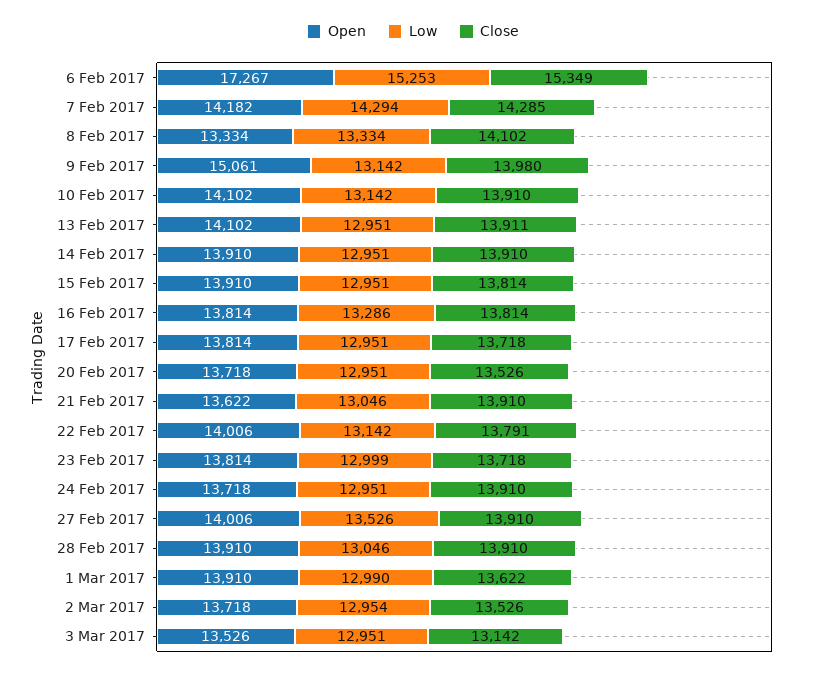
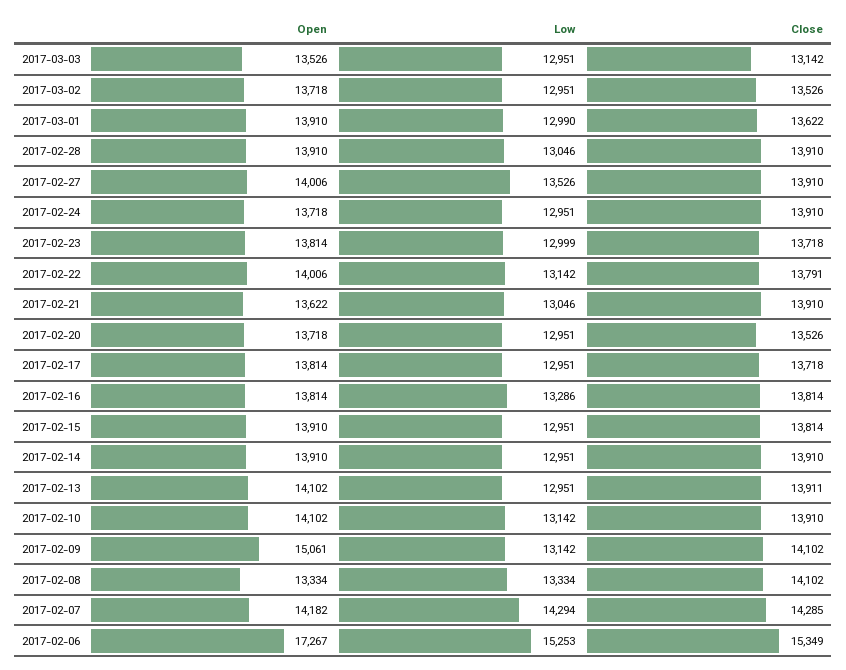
Close, 9 Feb 2017: 13980 -> 14102
Low, 2 Mar 2017: 12954 -> 12951

